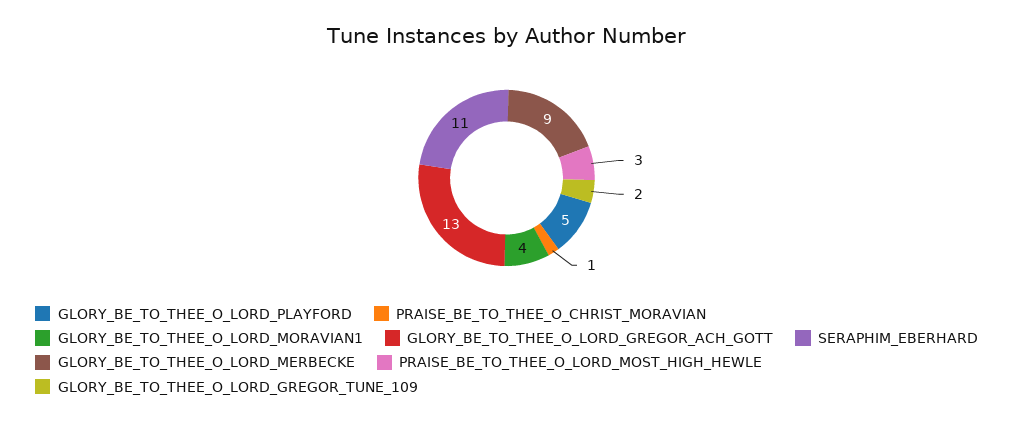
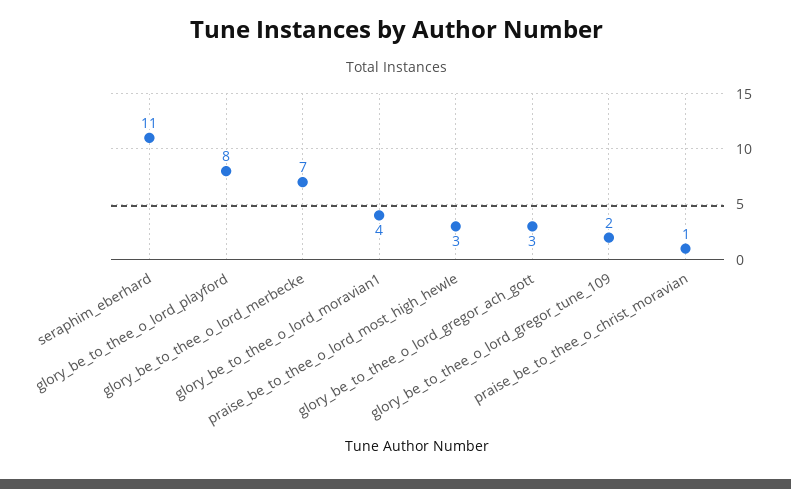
GLORY_BE_TO_THEE_O_LORD_PLAYFORD: 5 -> 8
GLORY_BE_TO_THEE_O_LORD_GREGOR_ACH_GOTT: 13 -> 3
GLORY_BE_TO_THEE_O_LORD_MERBECKE: 9 -> 7

